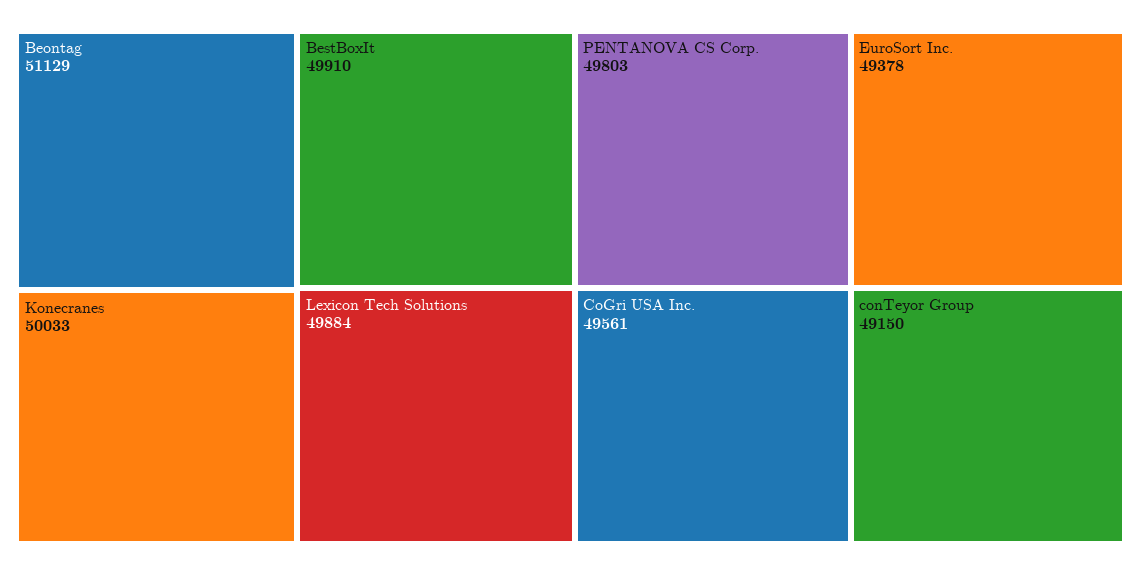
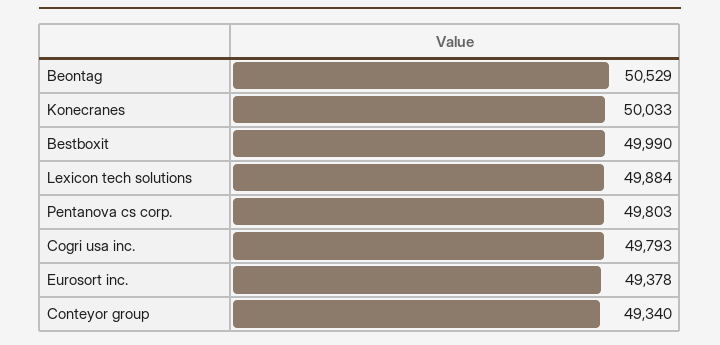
Beontag: 51129 -> 50529
BestBoxIt: 49910 -> 49990
CoGri USA Inc.: 49561 -> 49793
conTeyor Group: 49150 -> 49340

